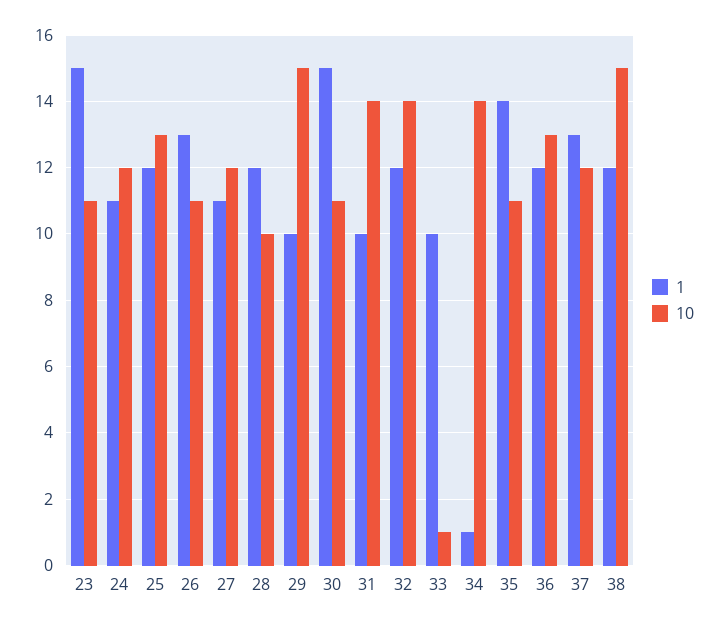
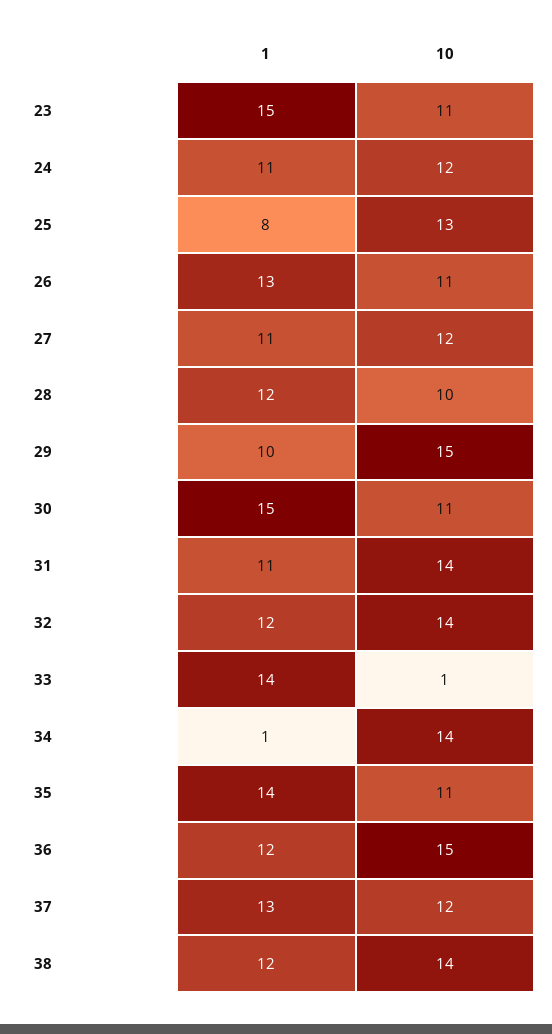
1, 25: 12 -> 8
1, 31: 10 -> 11
1, 33: 10 -> 14
10, 36: 13 -> 15
10, 38: 15 -> 14

